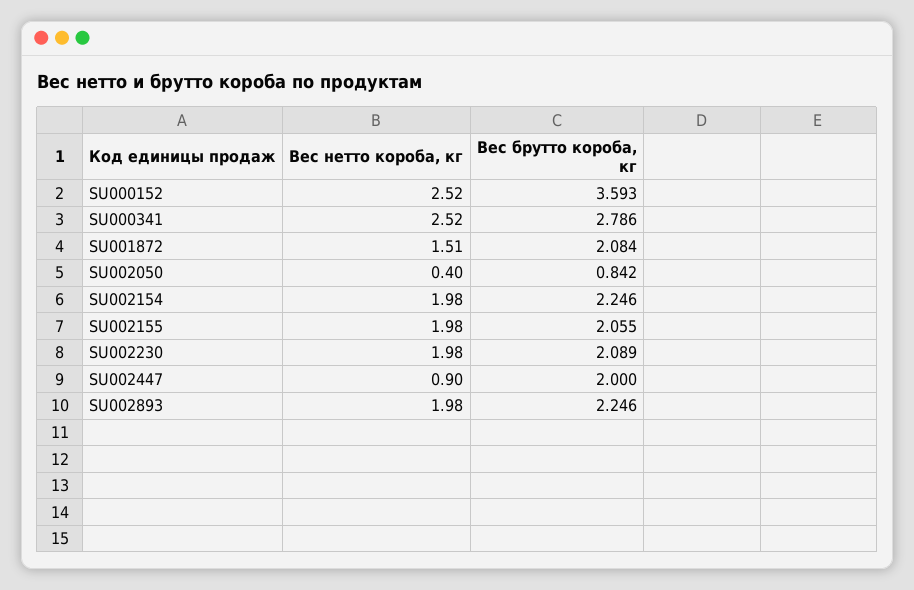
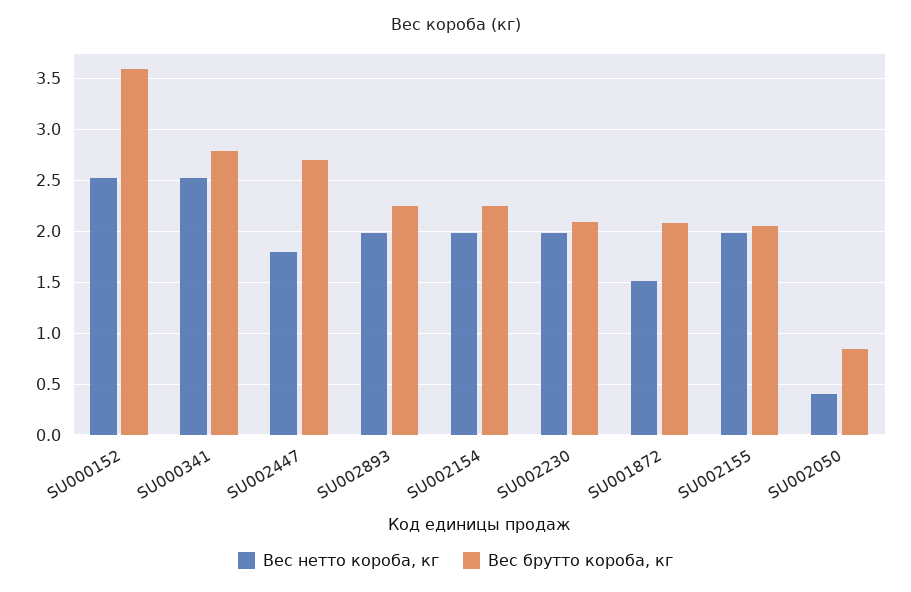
Вес нетто короба, кг, SU002447: 0.9 -> 1.8
Вес брутто короба, кг, SU002447: 2 -> 2.7

